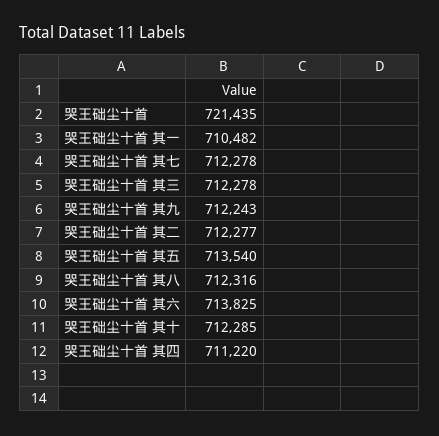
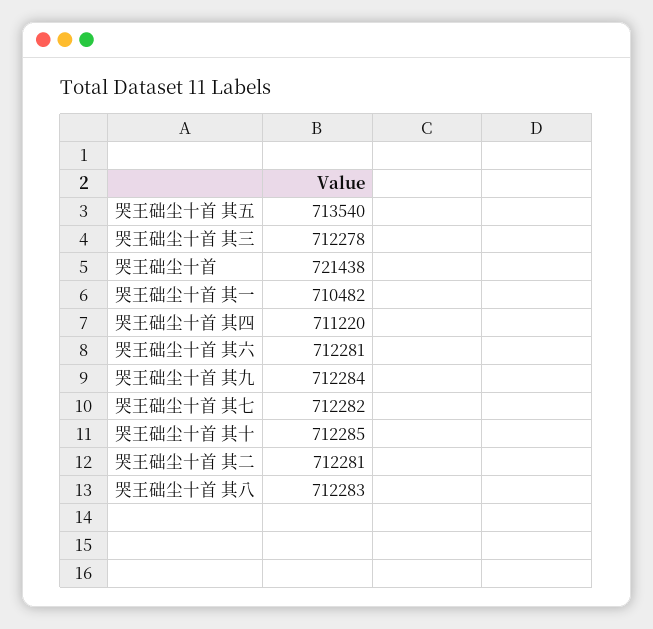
哭王础尘十首: 721435 -> 721438
哭王础尘十首 其七: 712278 -> 712282
哭王础尘十首 其九: 712243 -> 712284
哭王础尘十首 其二: 712277 -> 712281
哭王础尘十首 其八: 712316 -> 712283
哭王础尘十首 其六: 713825 -> 712281

